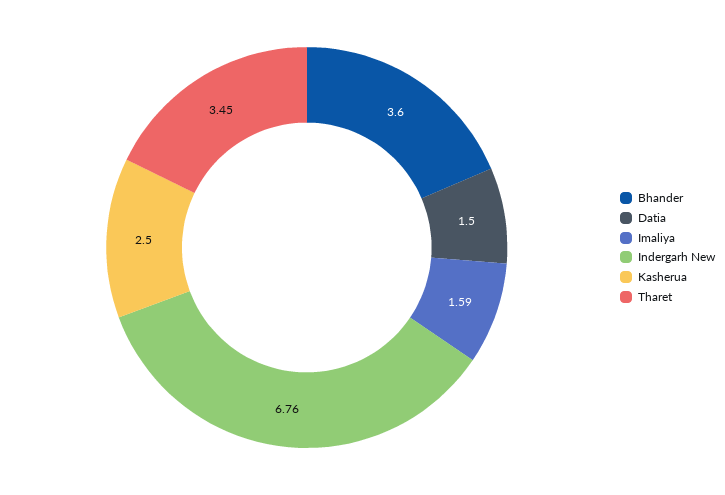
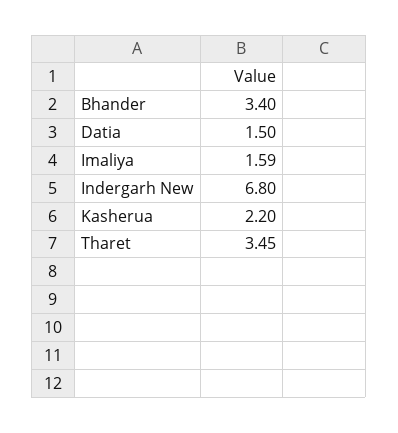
Bhander: 3.6 -> 3.4
Indergarh New: 6.76 -> 6.8
Kasherua: 2.5 -> 2.2

